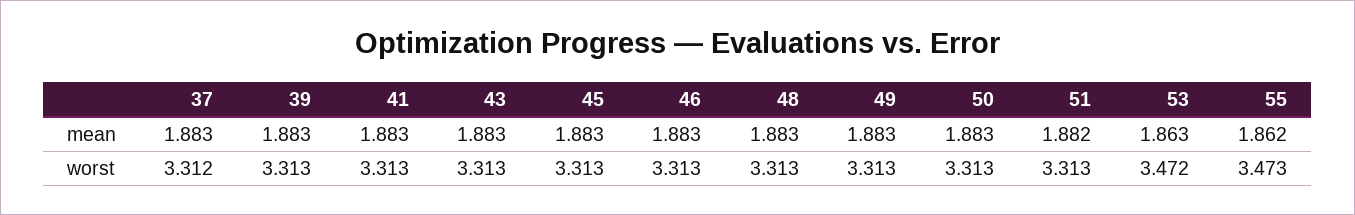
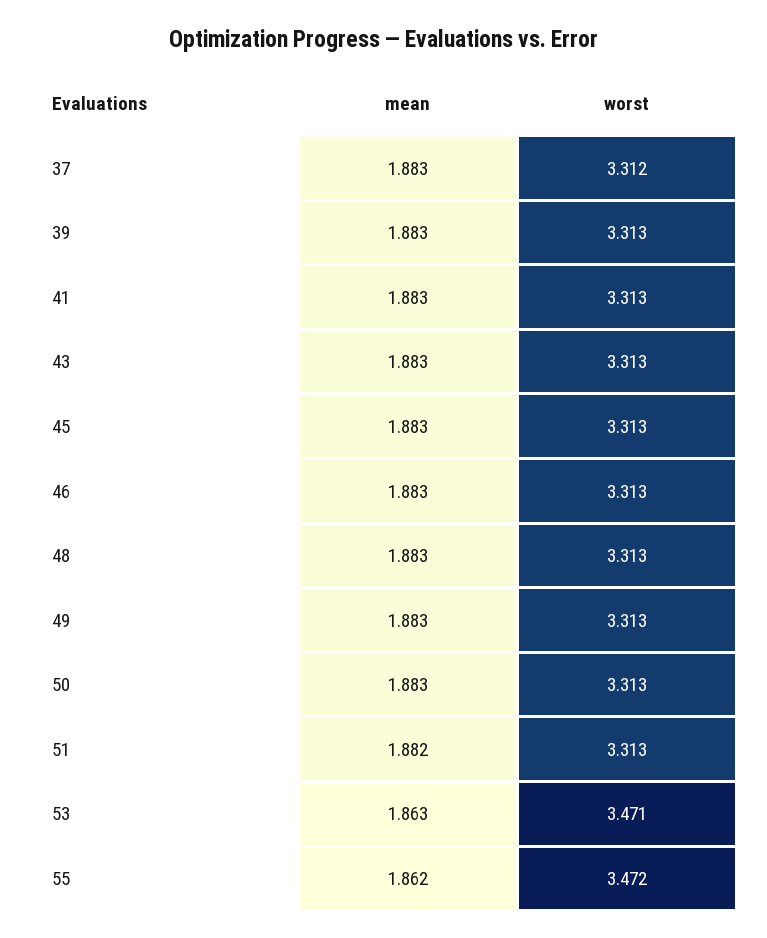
53, worst: 3.472 -> 3.471
55, worst: 3.473 -> 3.472

